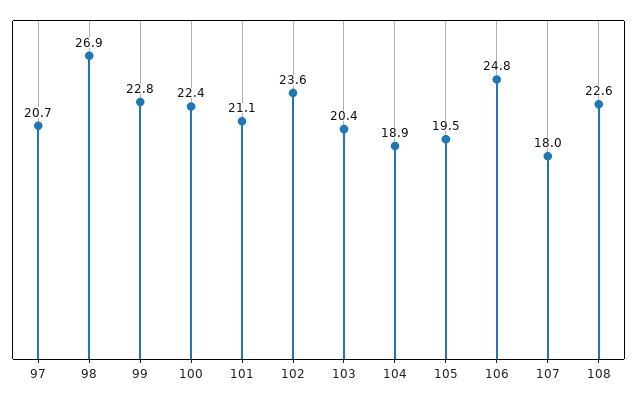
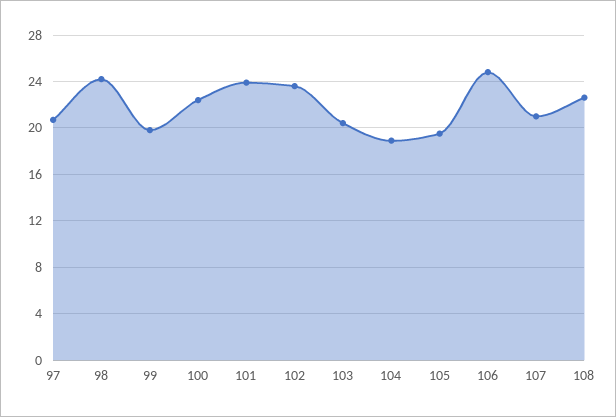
98: 26.9 -> 24
99: 22.8 -> 20
101: 21.1 -> 24
107: 18 -> 21

